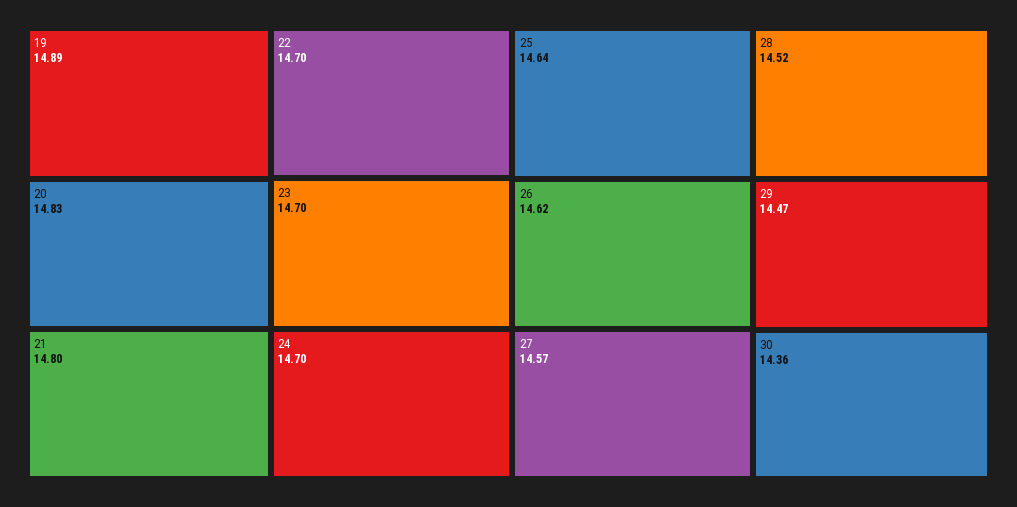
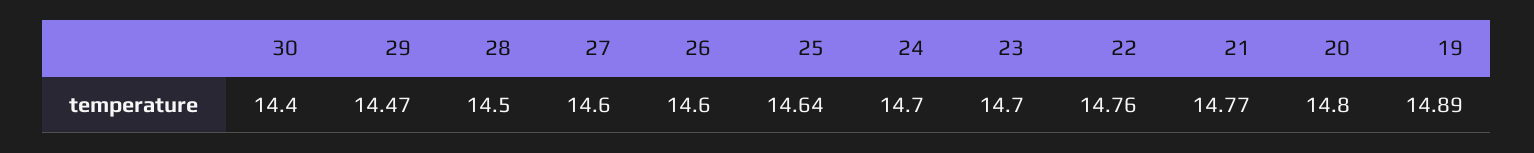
20: 14.83 -> 14.8
21: 14.8 -> 14.77
22: 14.7 -> 14.76
26: 14.62 -> 14.6
27: 14.57 -> 14.6
28: 14.52 -> 14.5
30: 14.36 -> 14.4

